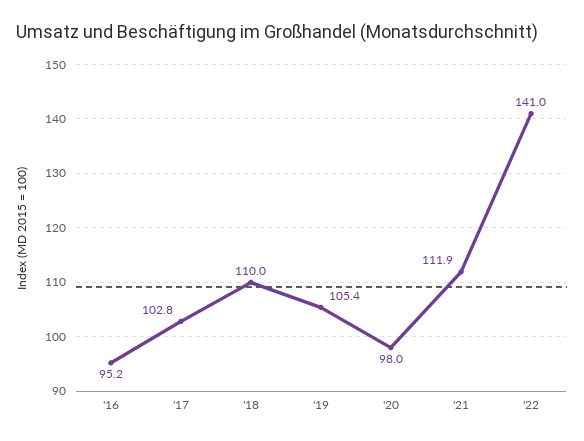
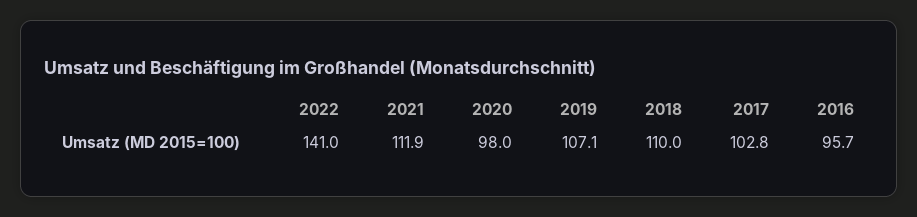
'16: 95.2 -> 95.7
'19: 105.4 -> 107.1

